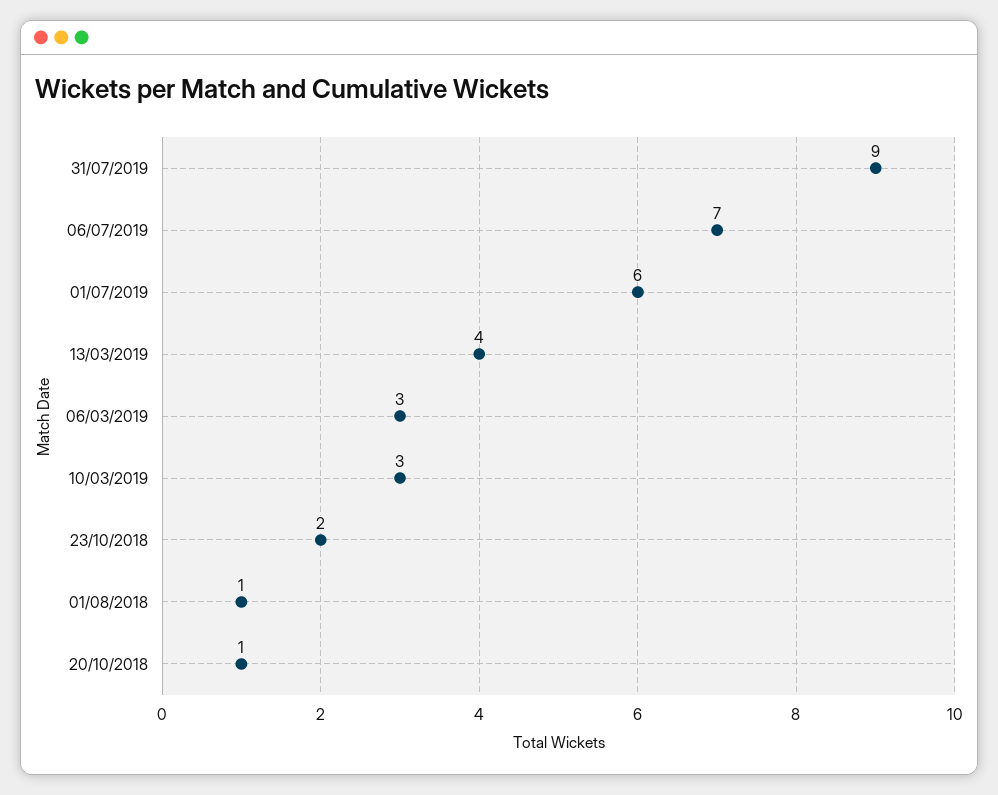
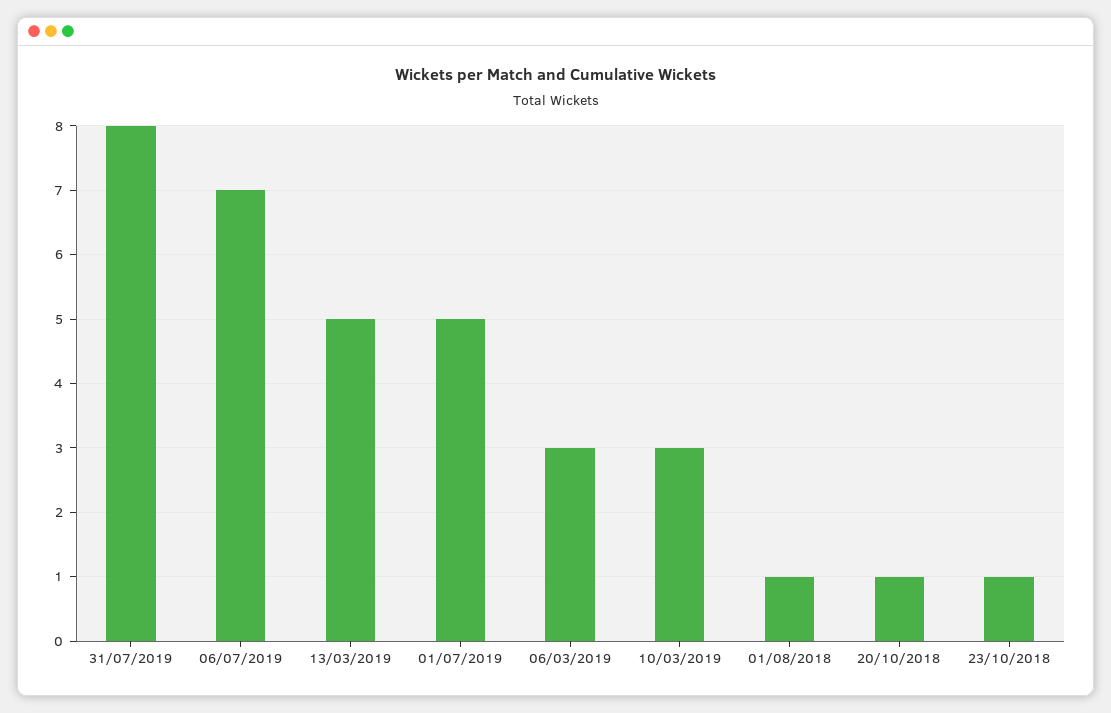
31/07/2019: 9 -> 8
01/07/2019: 6 -> 5
13/03/2019: 4 -> 5
23/10/2018: 2 -> 1

